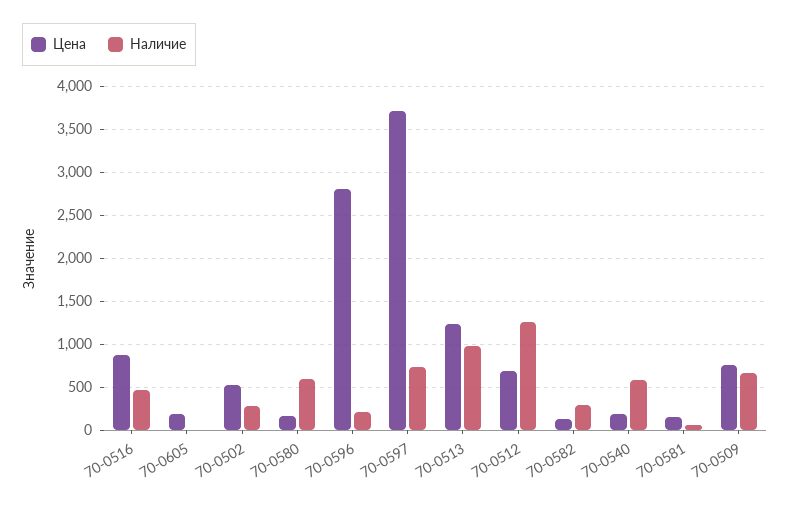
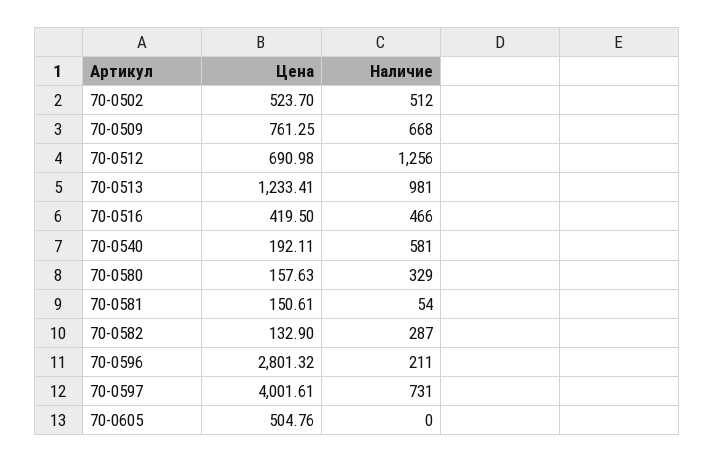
Цена, 70-0516: 900 -> 419.5
Цена, 70-0605: 200 -> 504.76
Наличие, 70-0502: 300 -> 512
Наличие, 70-0580: 600 -> 329
Цена, 70-0597: 3700 -> 4001.61

